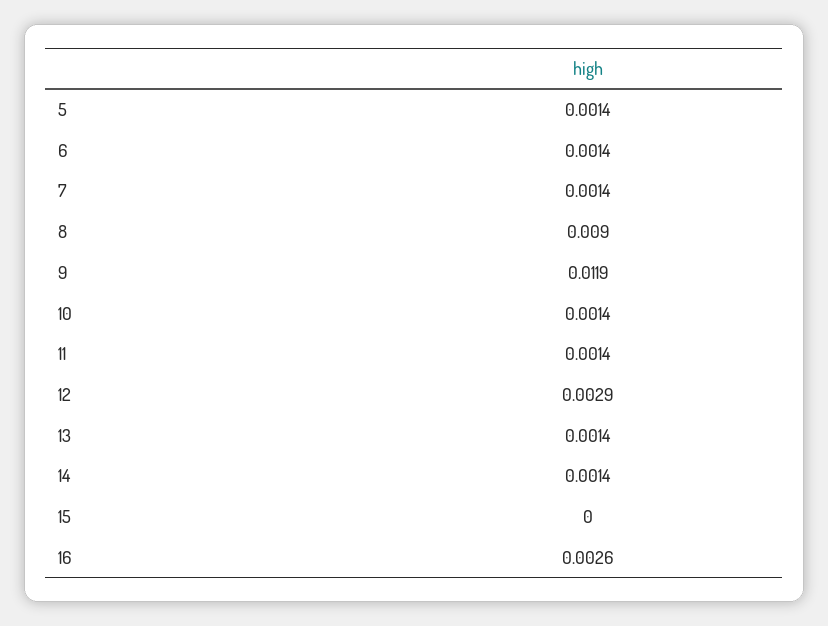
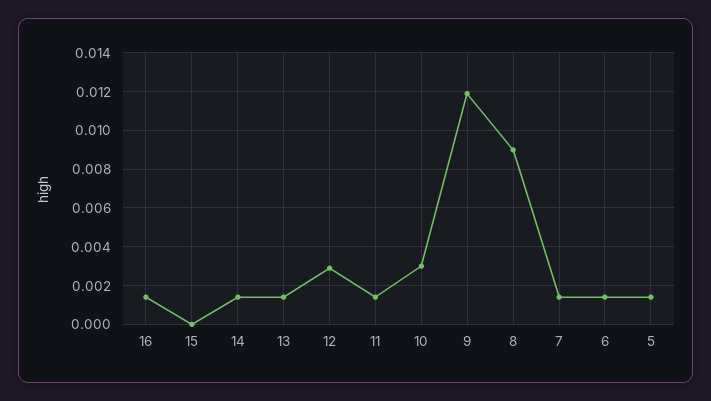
10: 0.0014 -> 0.003
16: 0.0026 -> 0.0015

